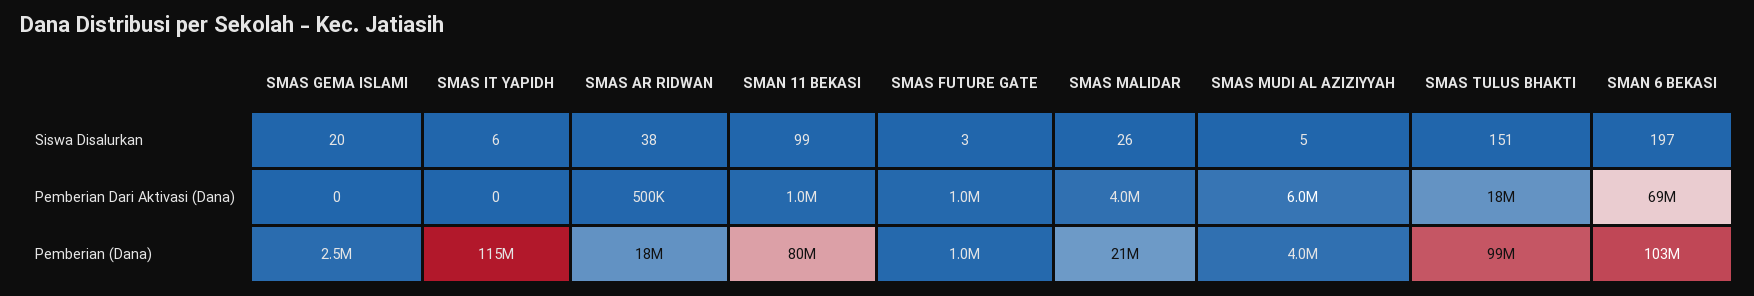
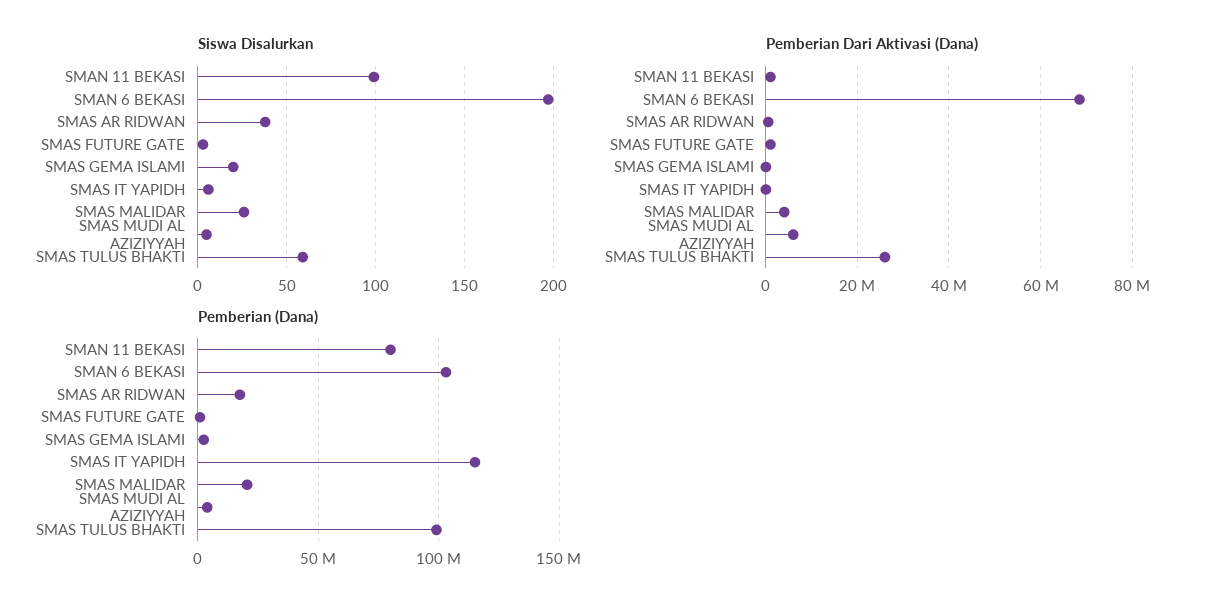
Siswa Disalurkan, SMAS TULUS BHAKTI: 151 -> 60
Pemberian Dari Aktivasi (Dana), SMAS TULUS BHAKTI: 18000000 -> 26000000

